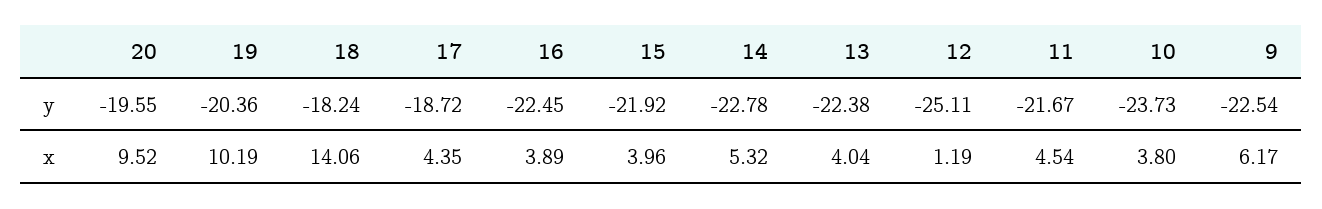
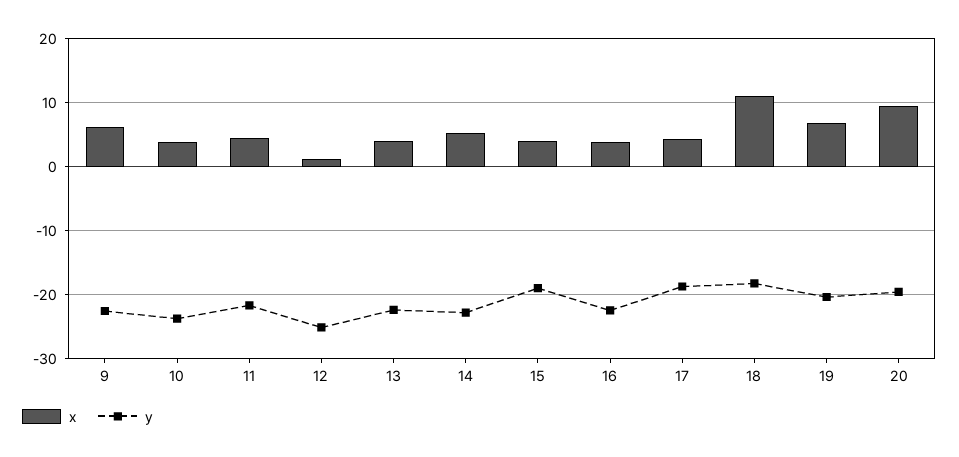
y, 15: -21.92 -> -19
x, 19: 10.19 -> 7
x, 18: 14.06 -> 11

